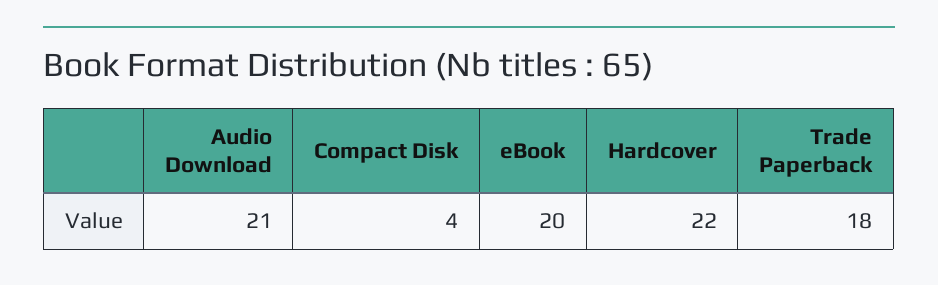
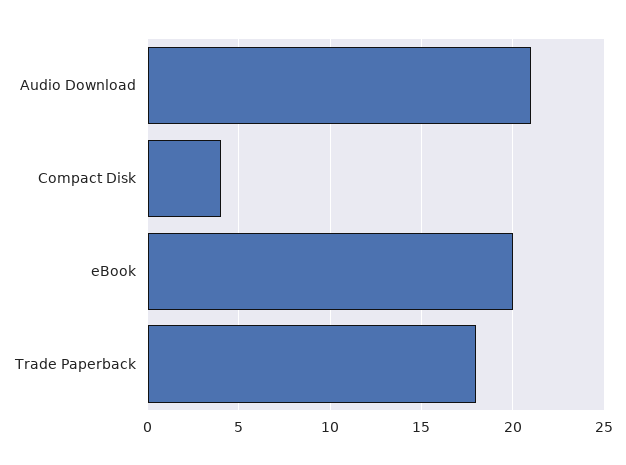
Hardcover: 22 -> none

